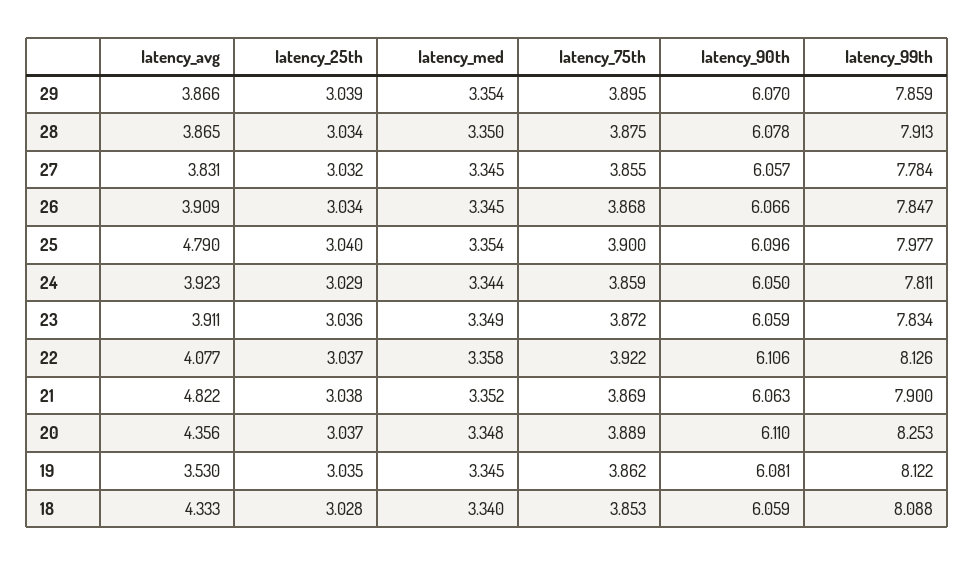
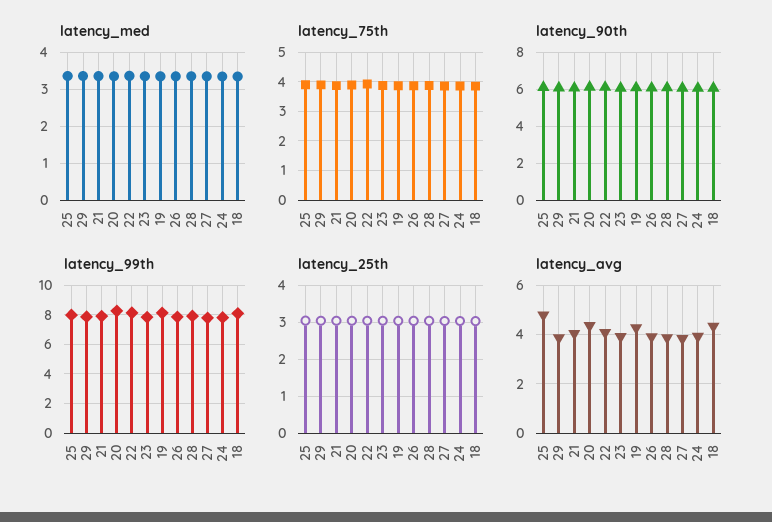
latency_avg, 21: 4.822 -> 4
latency_avg, 19: 3.53 -> 4.25

